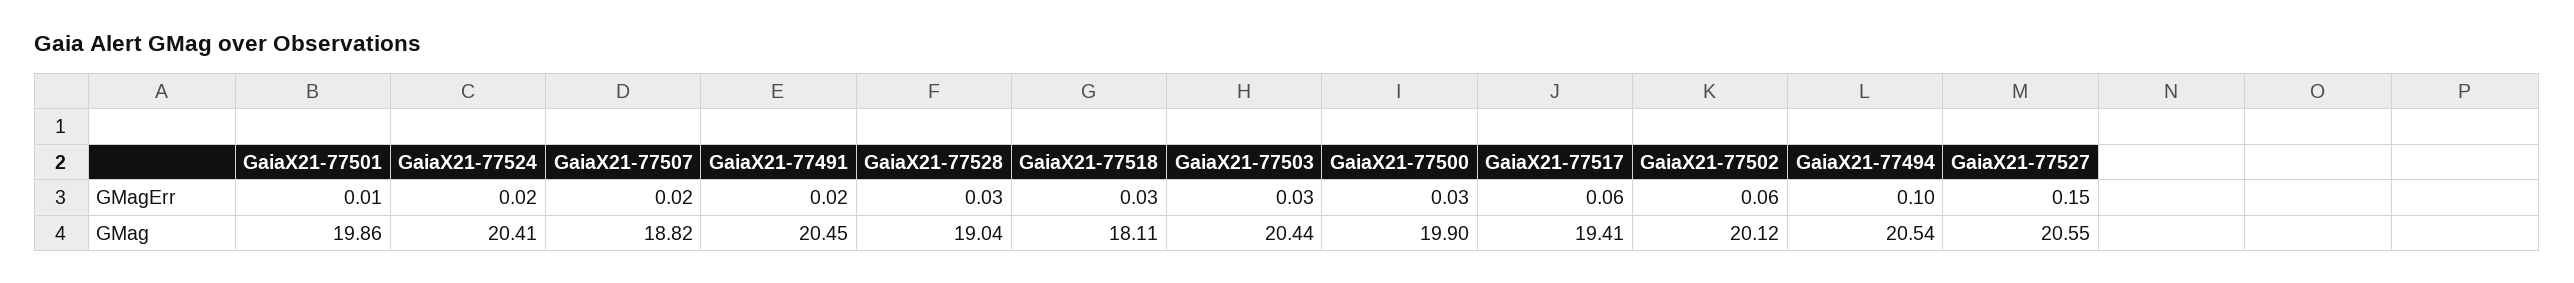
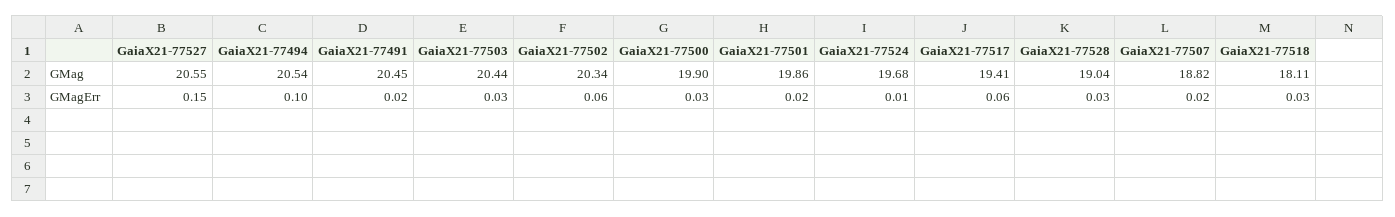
GaiaX21-77501, GMagErr: 0.01 -> 0.02
GaiaX21-77524, GMagErr: 0.02 -> 0.01
GaiaX21-77524, GMag: 20.41 -> 19.68
GaiaX21-77502, GMag: 20.12 -> 20.34

